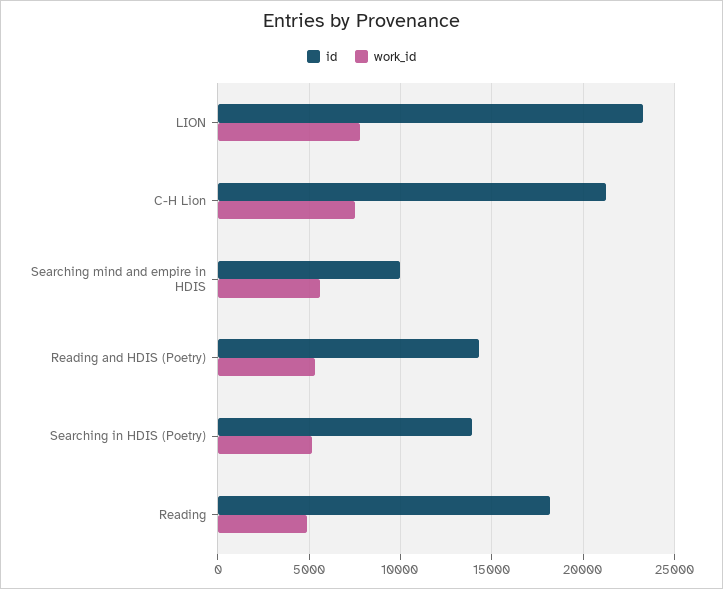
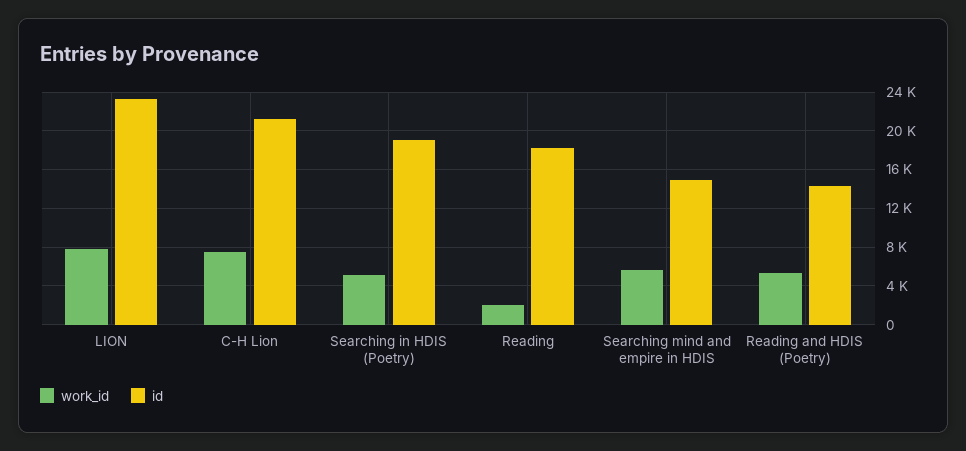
id, Searching mind and empire in HDIS: 10000 -> 15000
id, Searching in HDIS (Poetry): 14000 -> 19000
work_id, Reading: 5000 -> 2000

